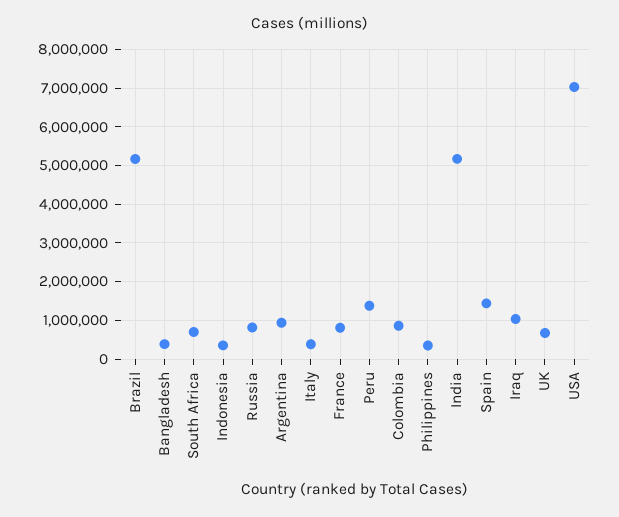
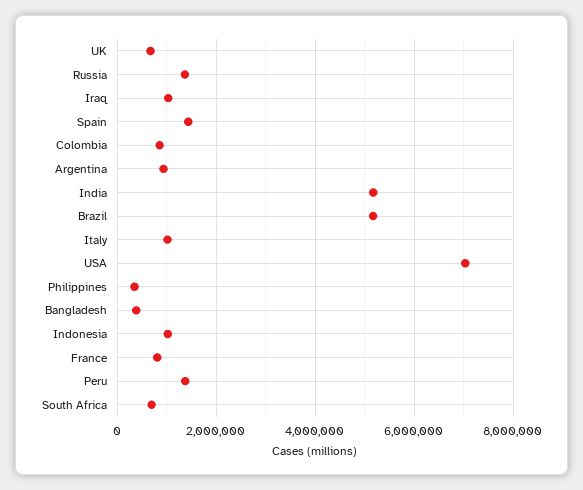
Indonesia: 400000 -> 1000000
Russia: 800000 -> 1400000
Italy: 400000 -> 1000000

